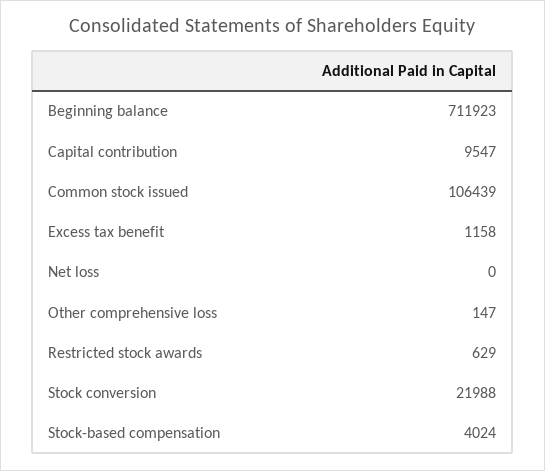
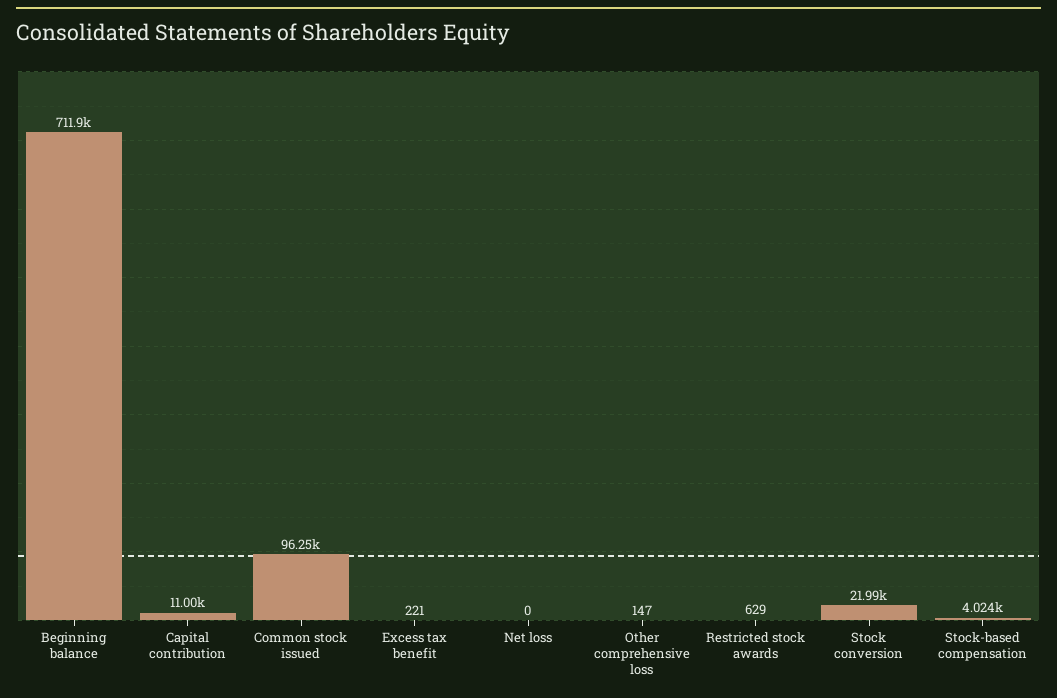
Capital contribution: 9547 -> 11000
Common stock issued: 106439 -> 96250
Excess tax benefit: 1158 -> 221

